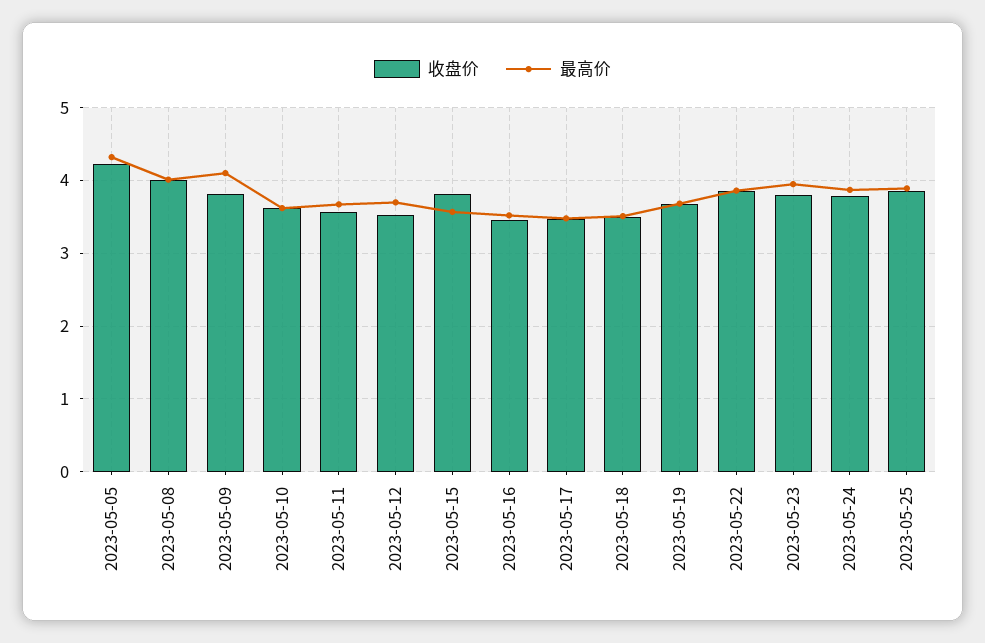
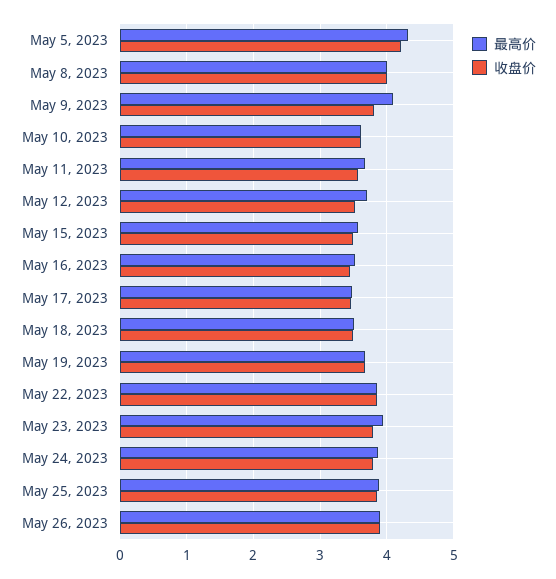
收盘价, 2023-05-15: 3.8 -> 3.5
最高价, May 26, 2023: none -> 3.9
收盘价, May 26, 2023: none -> 3.9

